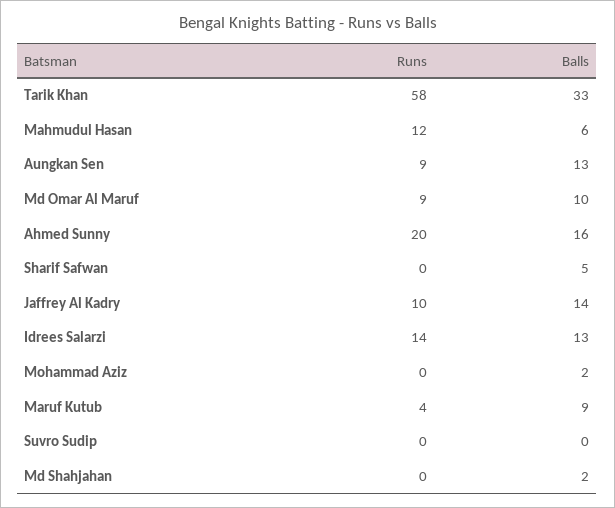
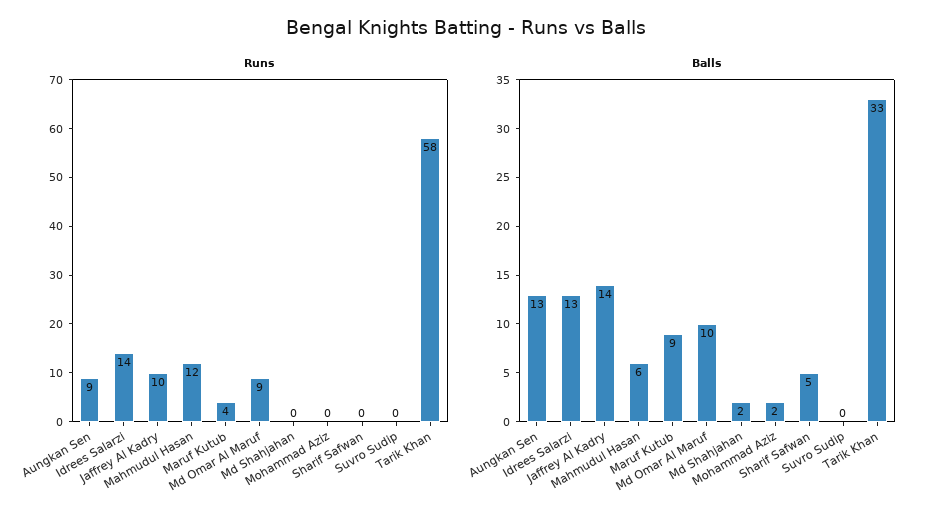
Runs, Ahmed Sunny: 20 -> none
Balls, Ahmed Sunny: 16 -> none

